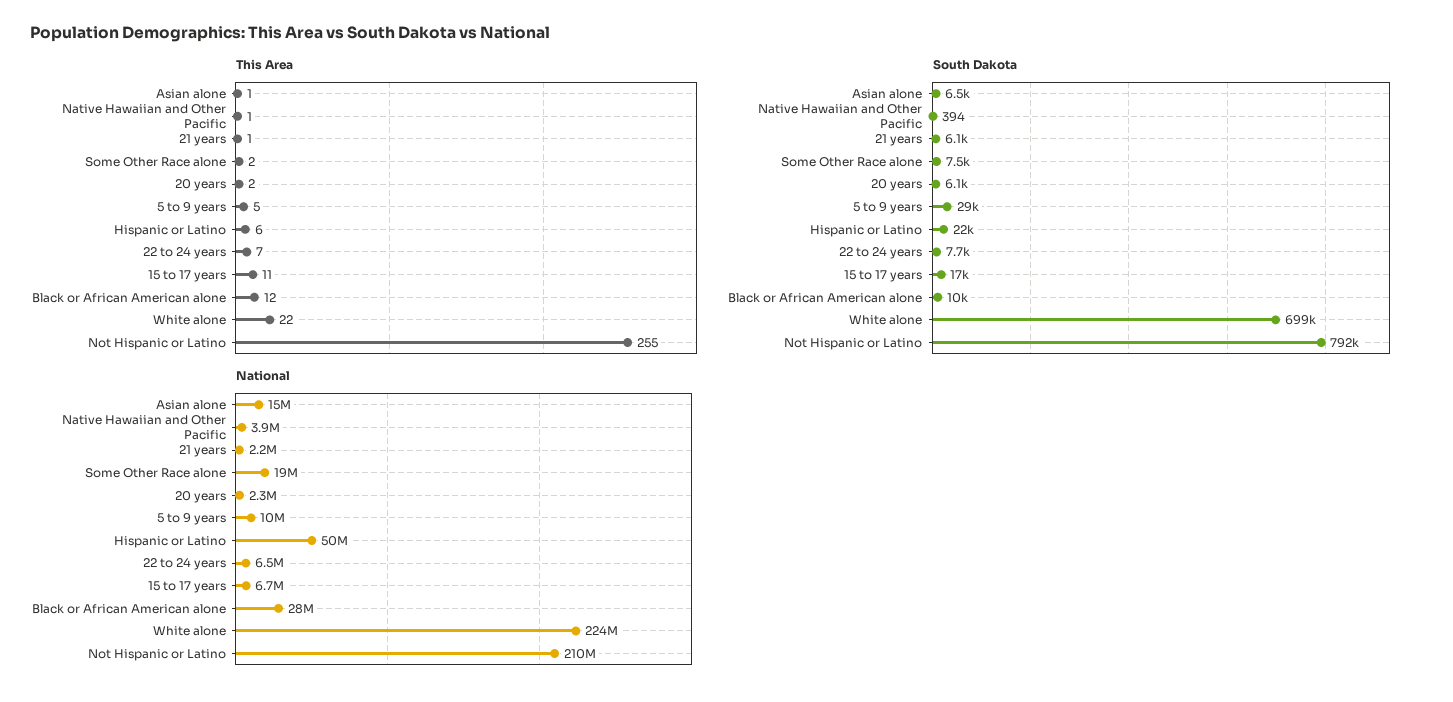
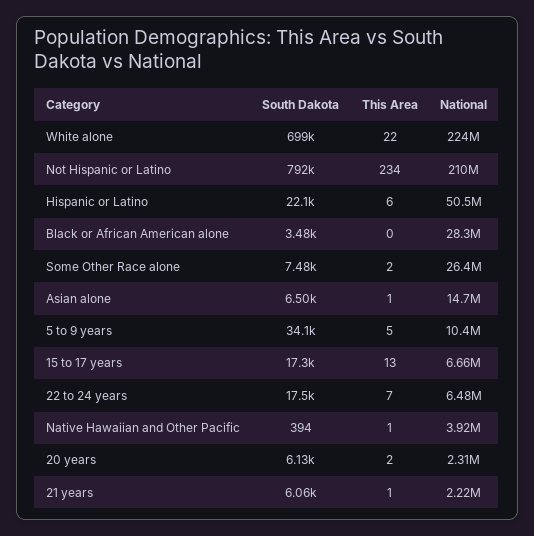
This Area, 15 to 17 years: 11 -> 13
This Area, Black or African American alone: 12 -> 0
This Area, Not Hispanic or Latino: 255 -> 234
South Dakota, 5 to 9 years: 29000 -> 34100
South Dakota, 22 to 24 years: 7700 -> 17500
South Dakota, Black or African American alone: 10000 -> 3480
National, Some Other Race alone: 19000000 -> 26400000

